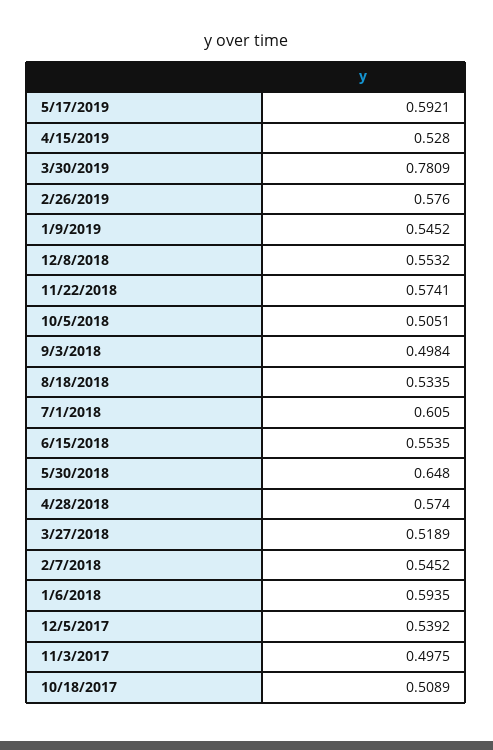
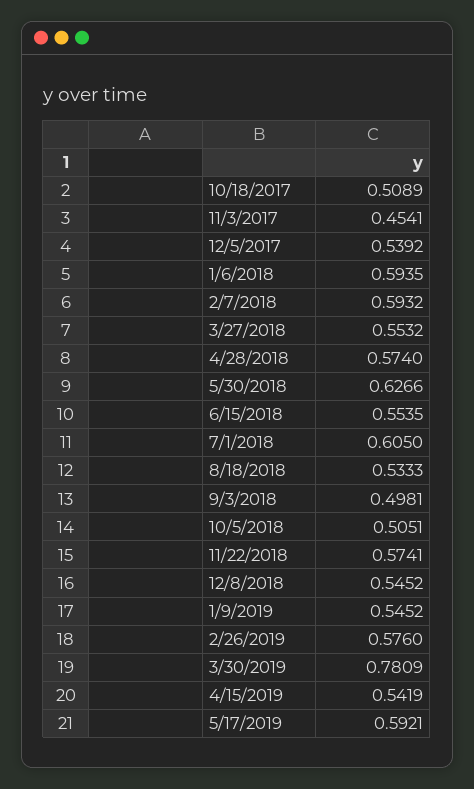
4/15/2019: 0.528 -> 0.5419
12/8/2018: 0.5532 -> 0.5452
9/3/2018: 0.4984 -> 0.4981
8/18/2018: 0.5335 -> 0.5333
5/30/2018: 0.648 -> 0.6266
3/27/2018: 0.5189 -> 0.5532
2/7/2018: 0.5452 -> 0.5932
11/3/2017: 0.4975 -> 0.4541

